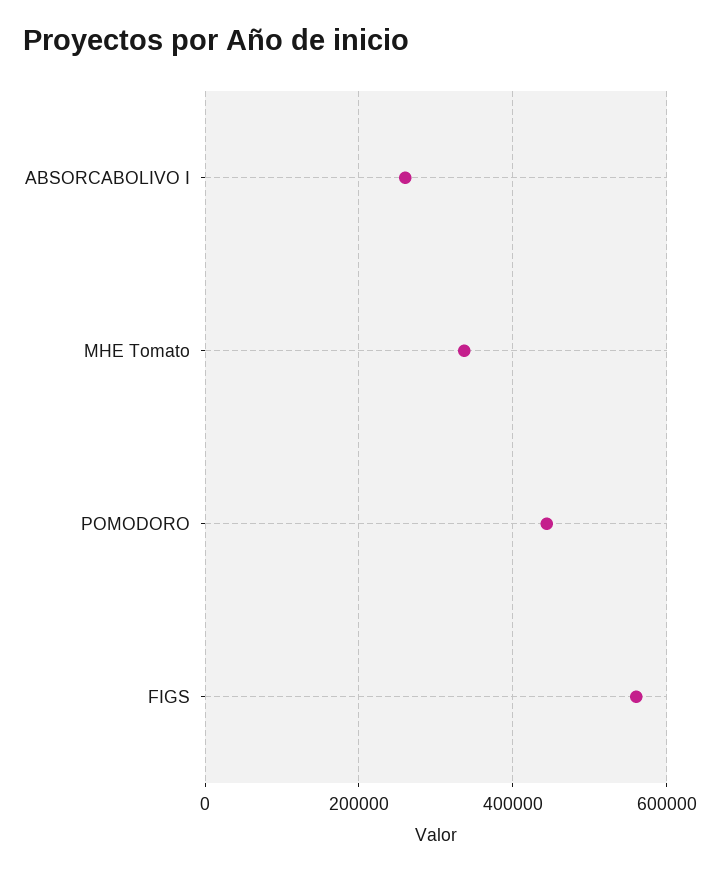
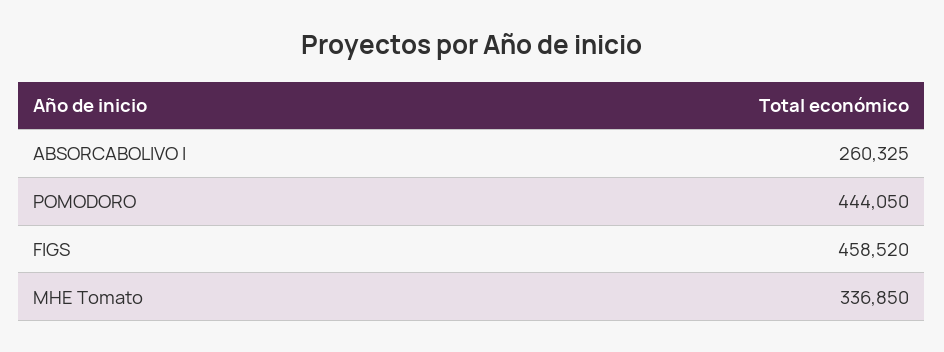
FIGS: 560000 -> 458520

